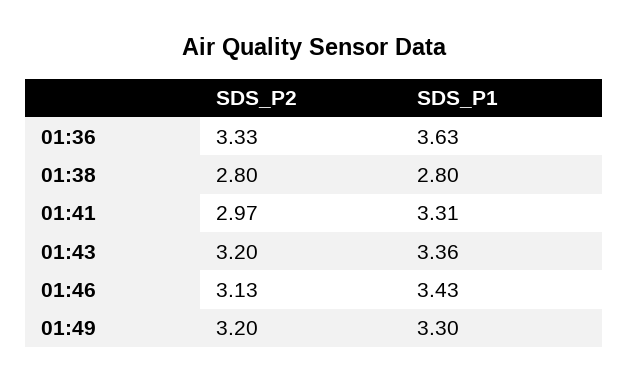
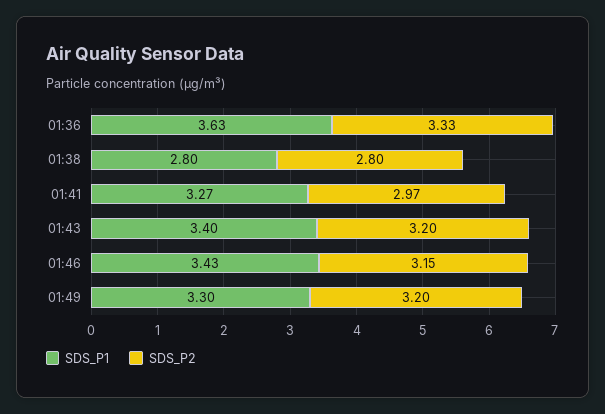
SDS_P1, 01:41: 3.31 -> 3.27
SDS_P1, 01:43: 3.36 -> 3.4
SDS_P2, 01:46: 3.13 -> 3.15

